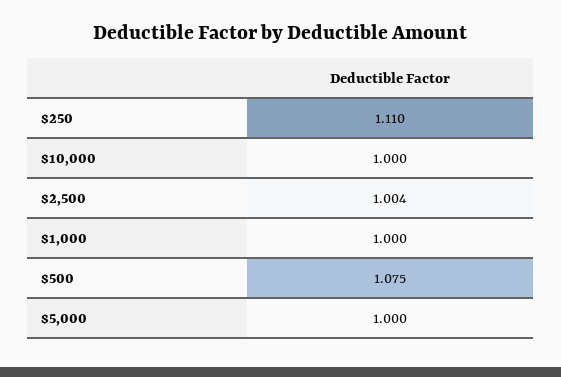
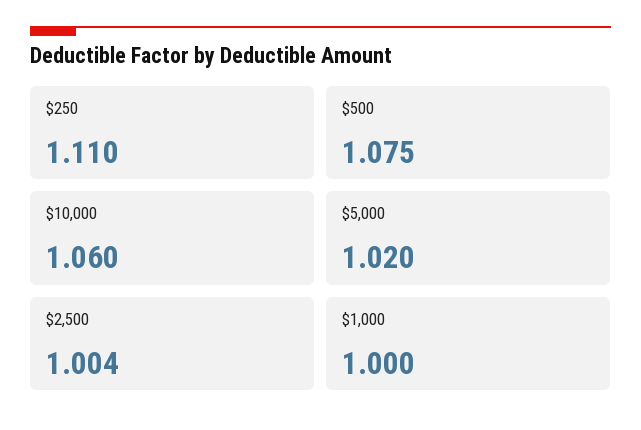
$10,000: 1 -> 1.06
$5,000: 1 -> 1.02

